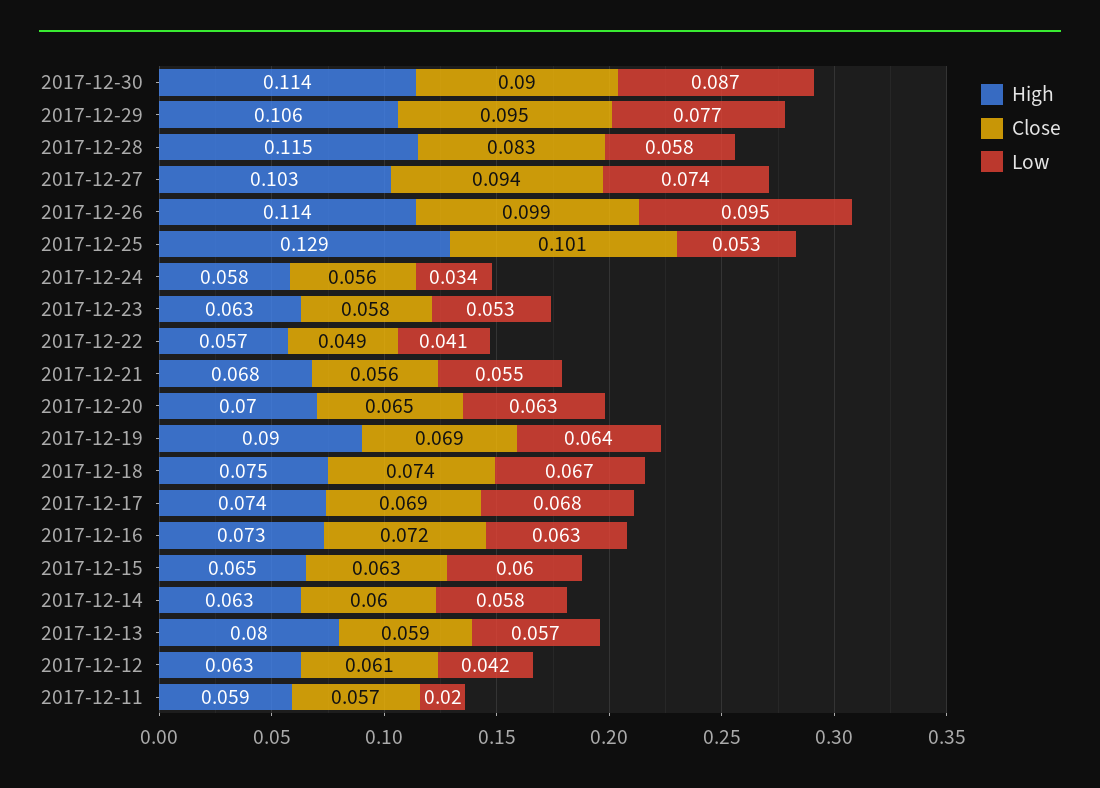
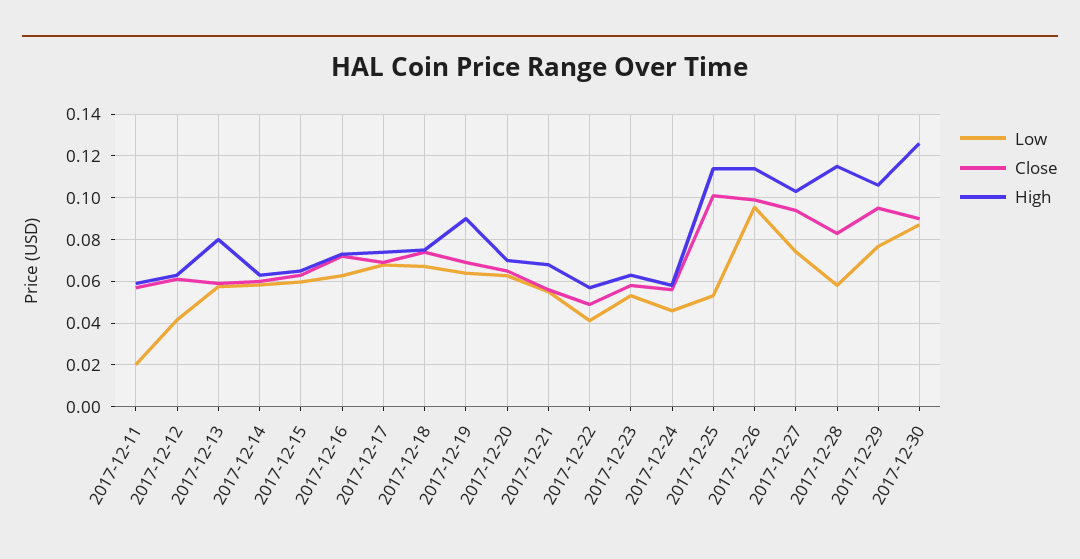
High, 2017-12-30: 0.114 -> 0.125
High, 2017-12-25: 0.129 -> 0.115
Low, 2017-12-24: 0.034 -> 0.045

